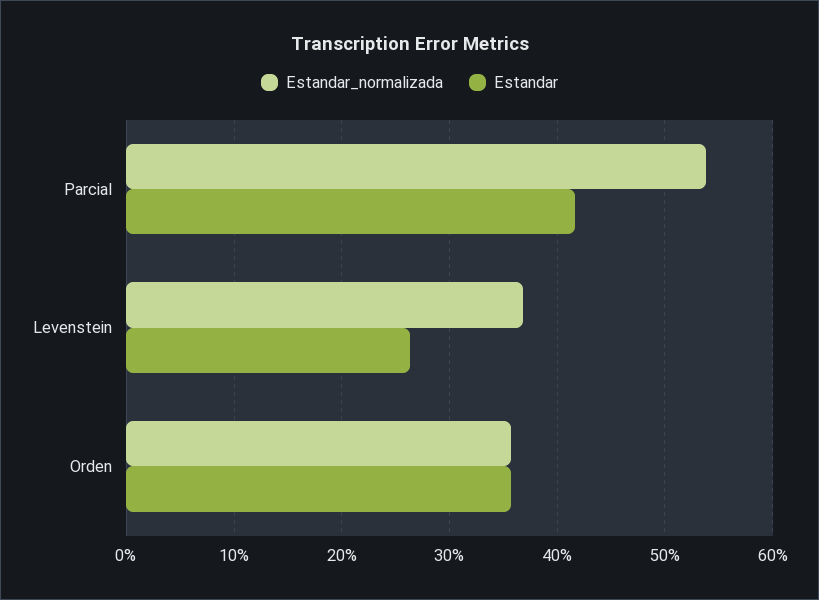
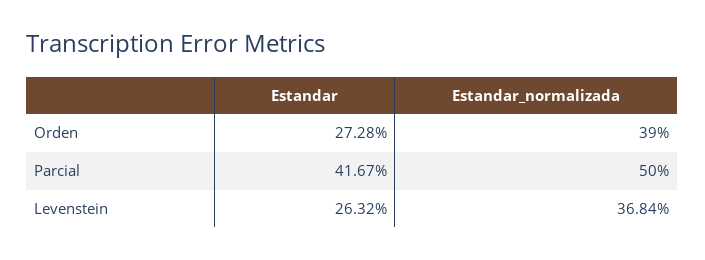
Estandar_normalizada, Parcial: 54 -> 50
Estandar_normalizada, Orden: 36 -> 39
Estandar, Orden: 36 -> 27.28

